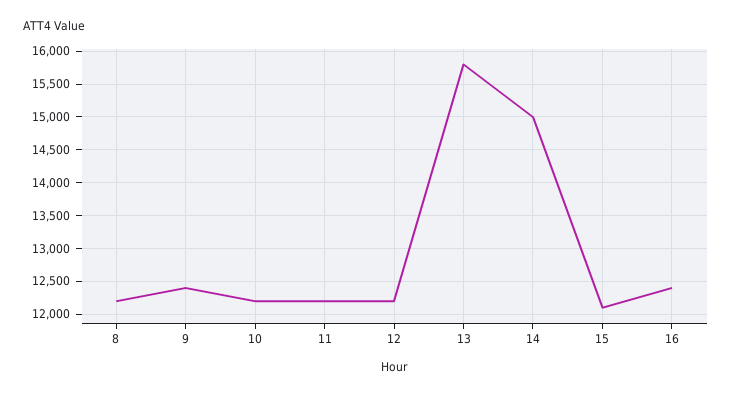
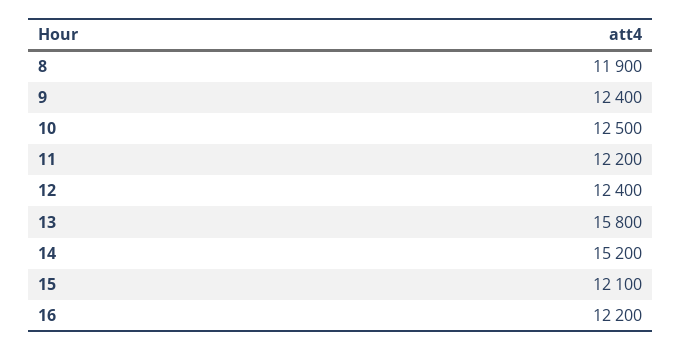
8: 12200 -> 11900
10: 12200 -> 12500
12: 12200 -> 12400
14: 15000 -> 15200
16: 12400 -> 12200

